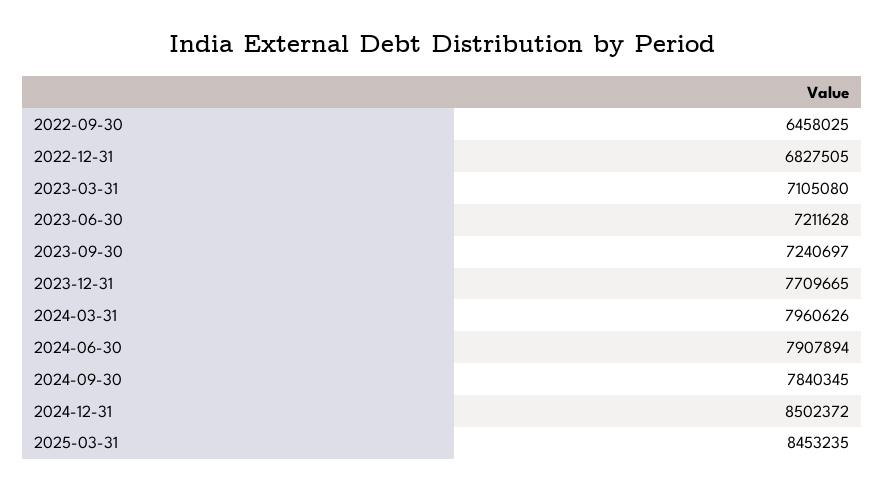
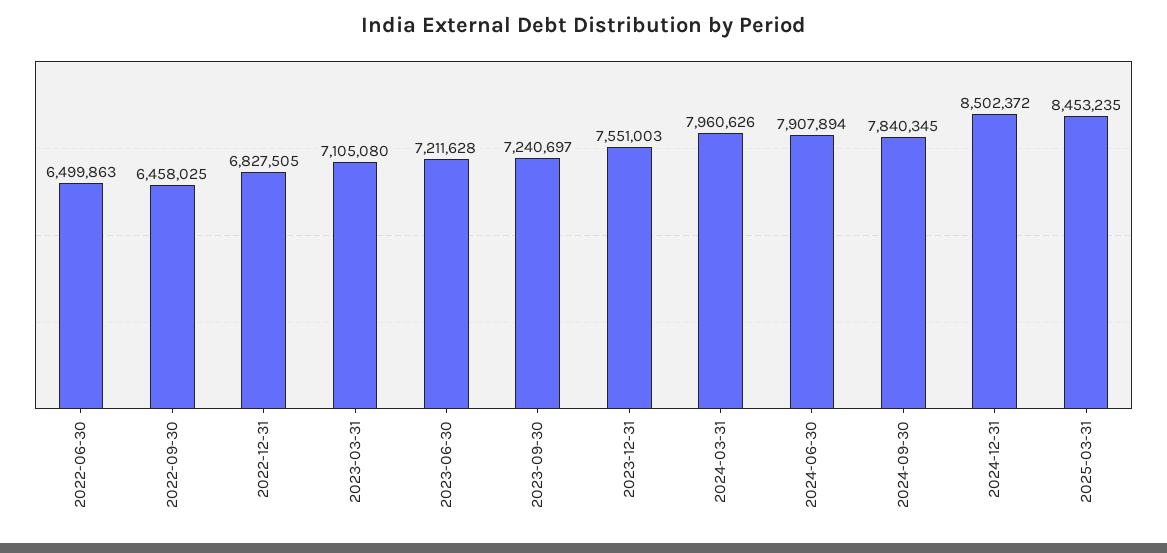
2023-12-31: 7709665 -> 7551003
2022-06-30: none -> 6499863

